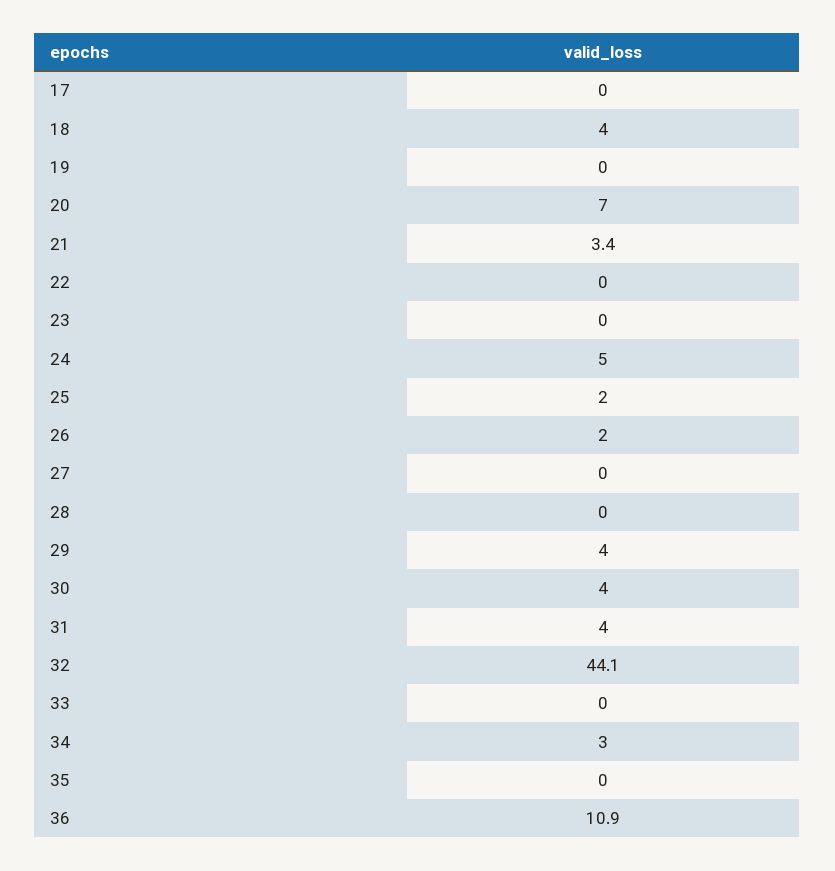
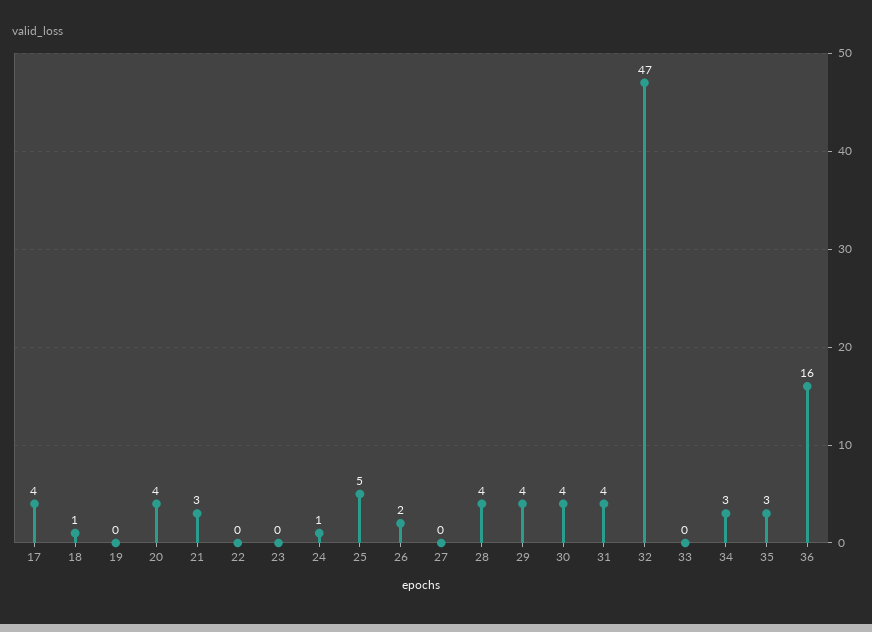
17: 0 -> 4
18: 4 -> 1
20: 7 -> 4
24: 5 -> 1
25: 2 -> 5
28: 0 -> 4
32: 44.1 -> 47
35: 0 -> 3
36: 10.9 -> 16

